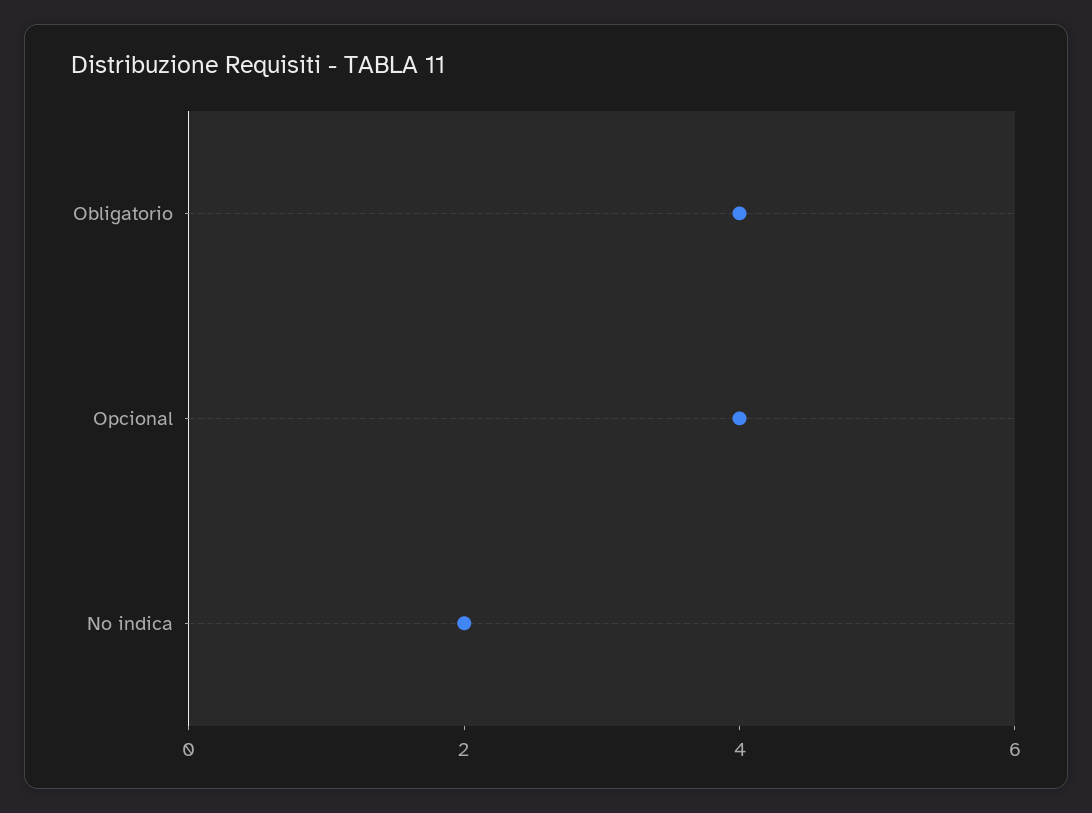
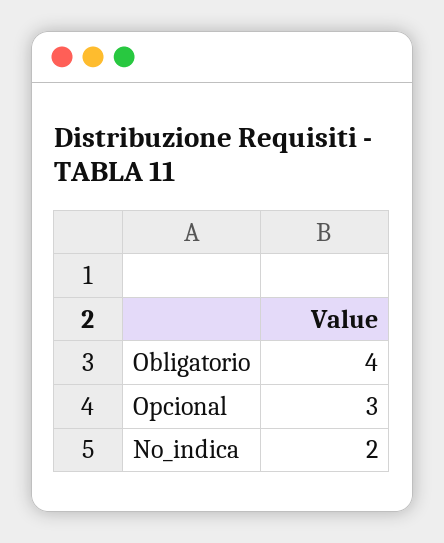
Opcional: 4 -> 3

